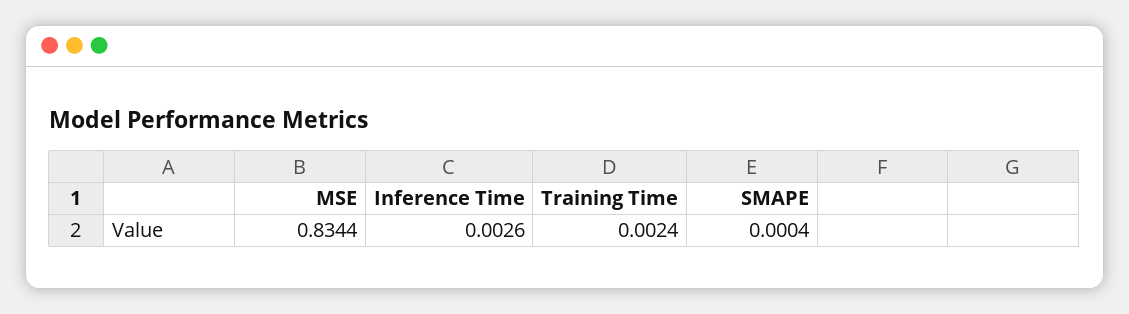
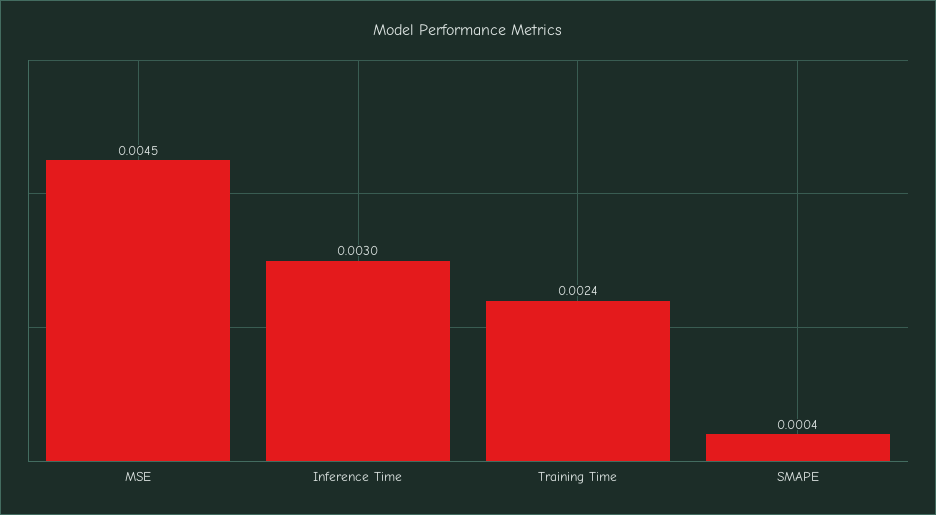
MSE: 0.8344 -> 0.0045
Inference Time: 0.0026 -> 0.003

